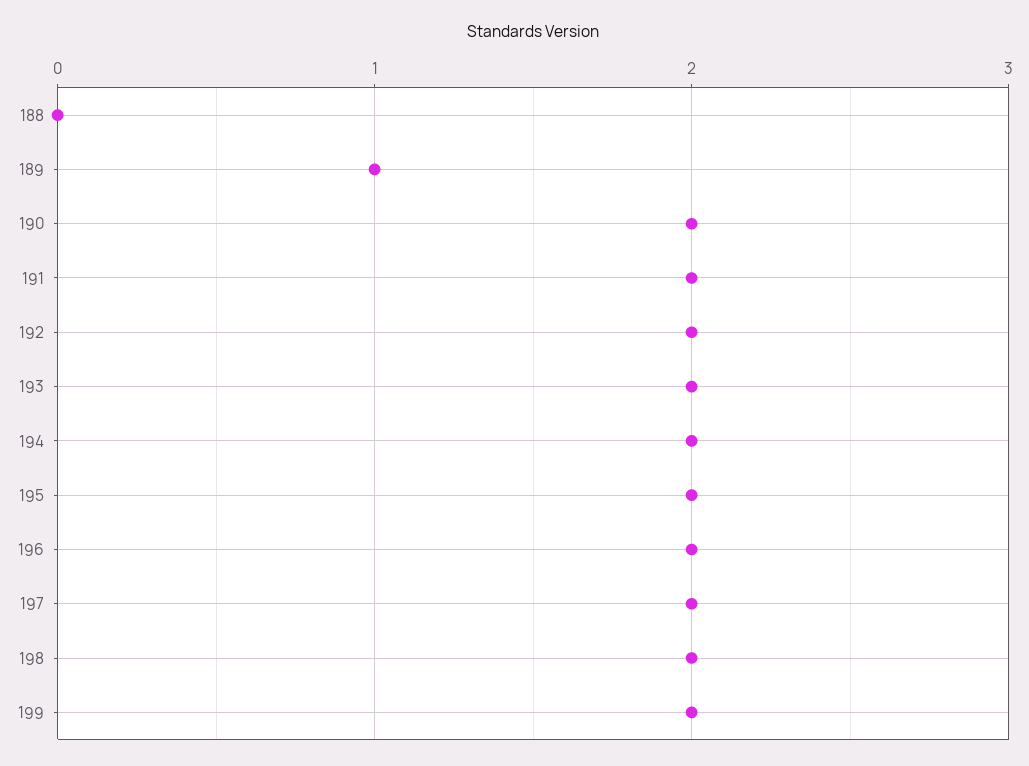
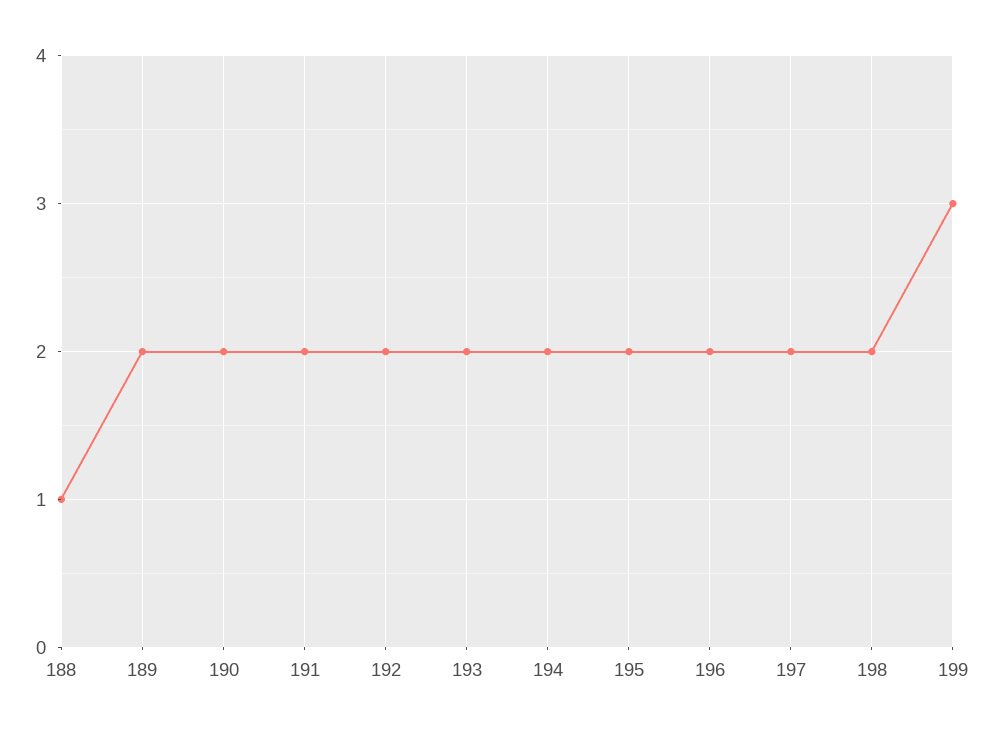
188: 0 -> 1
189: 1 -> 2
199: 2 -> 3

